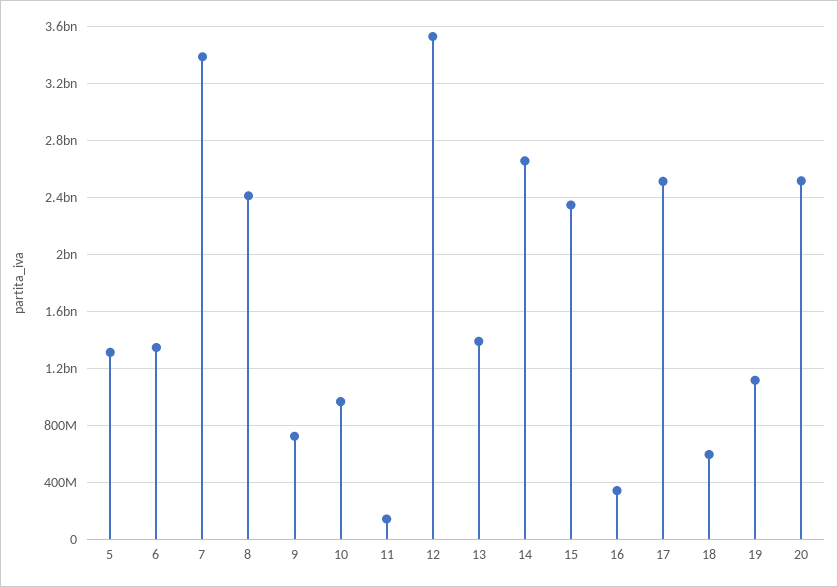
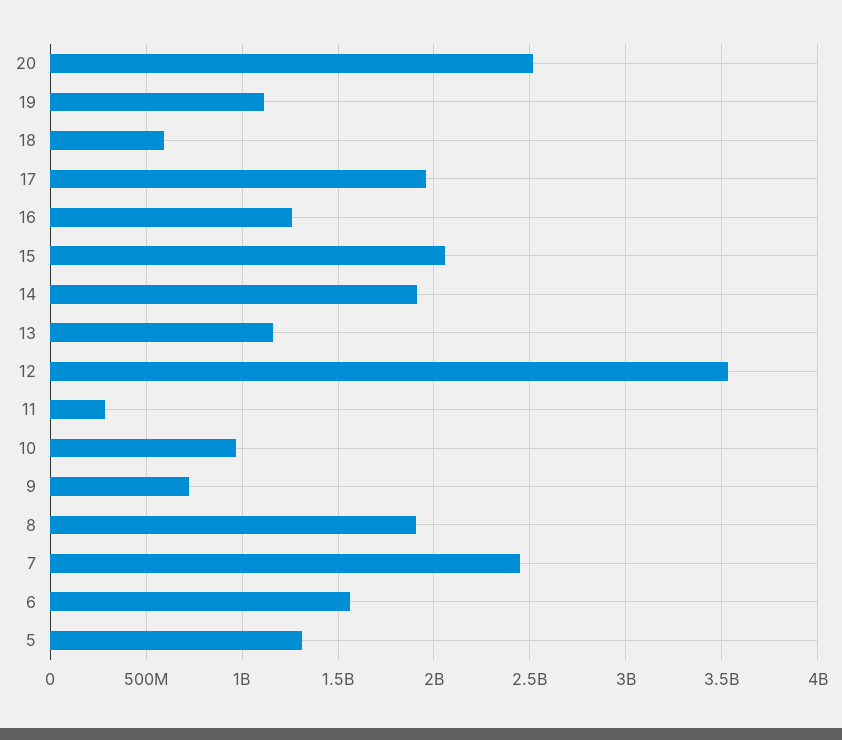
6: 1350000000 -> 1550000000
7: 3400000000 -> 2450000000
8: 2400000000 -> 1900000000
11: 150000000 -> 300000000
13: 1400000000 -> 1150000000
14: 2650000000 -> 1900000000
15: 2350000000 -> 2050000000
16: 350000000 -> 1250000000
17: 2500000000 -> 1950000000

